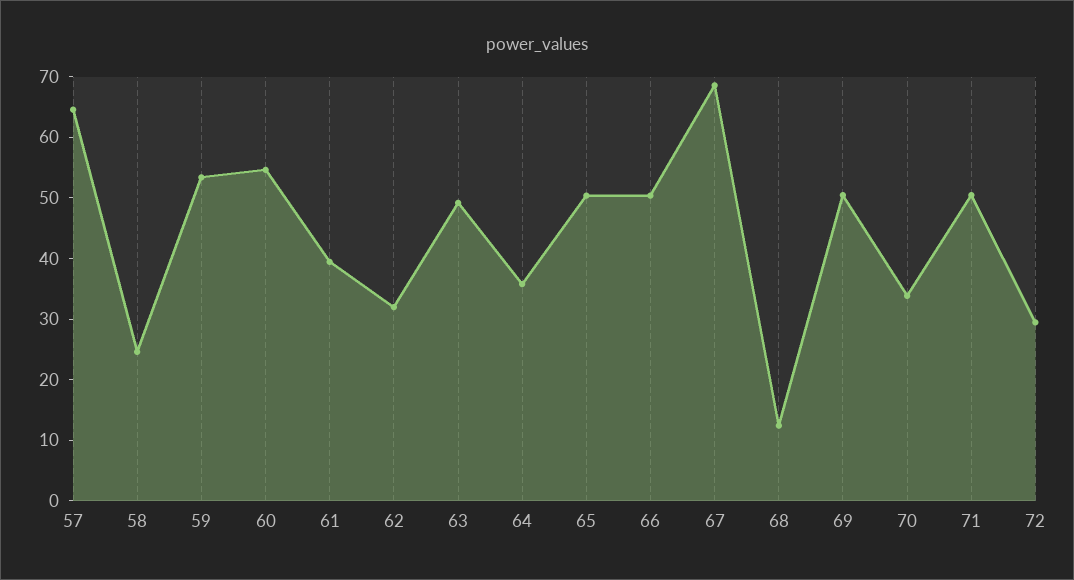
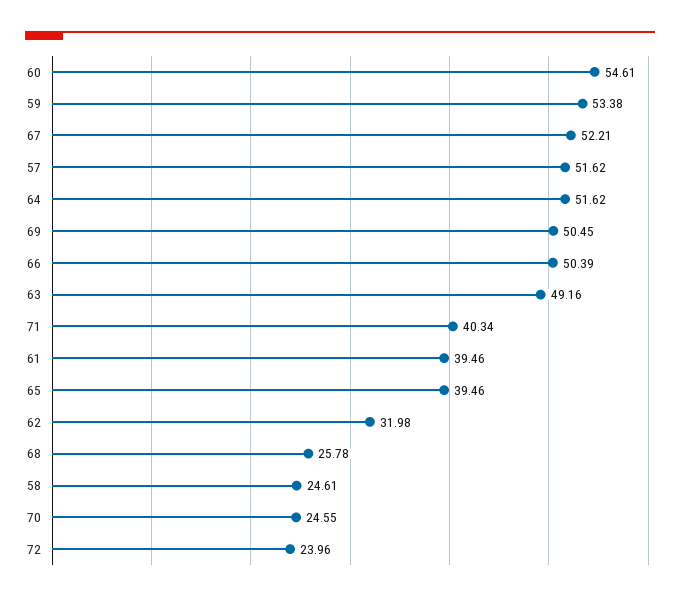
57: 64 -> 51.62
64: 36 -> 51.62
65: 50 -> 39.46
67: 68 -> 52.21
68: 12 -> 25.78
70: 34 -> 24.55
71: 50 -> 40.34
72: 30 -> 23.96

